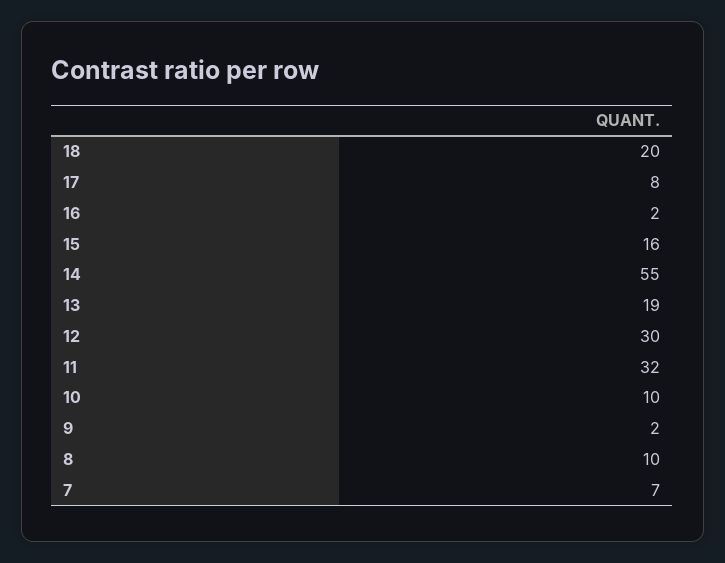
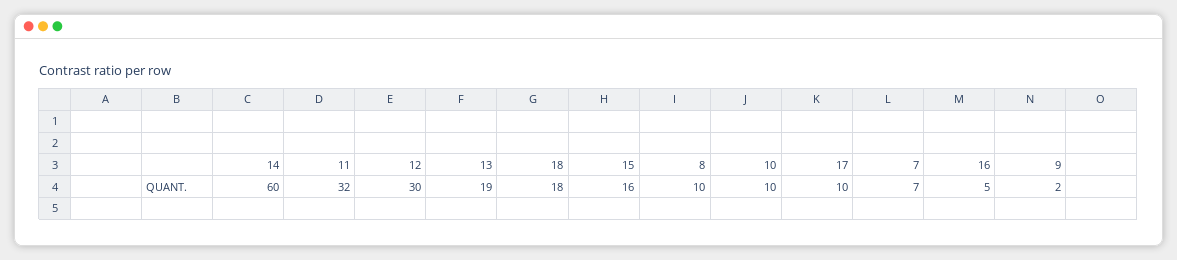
18: 20 -> 18
17: 8 -> 10
16: 2 -> 5
14: 55 -> 60

